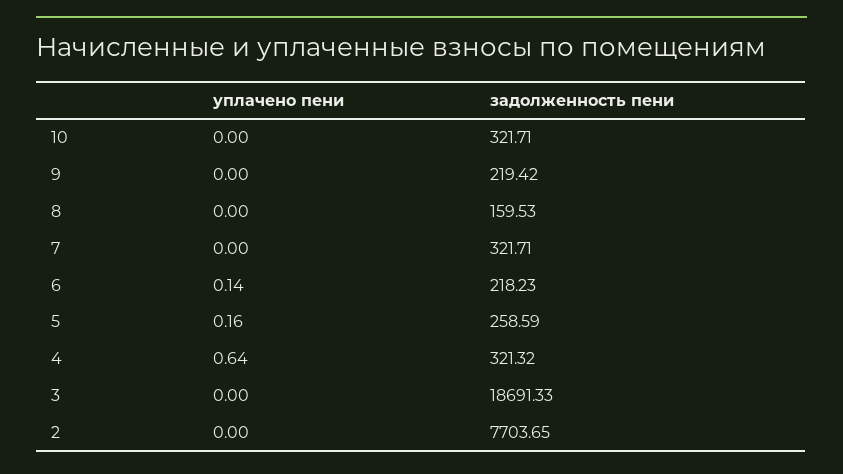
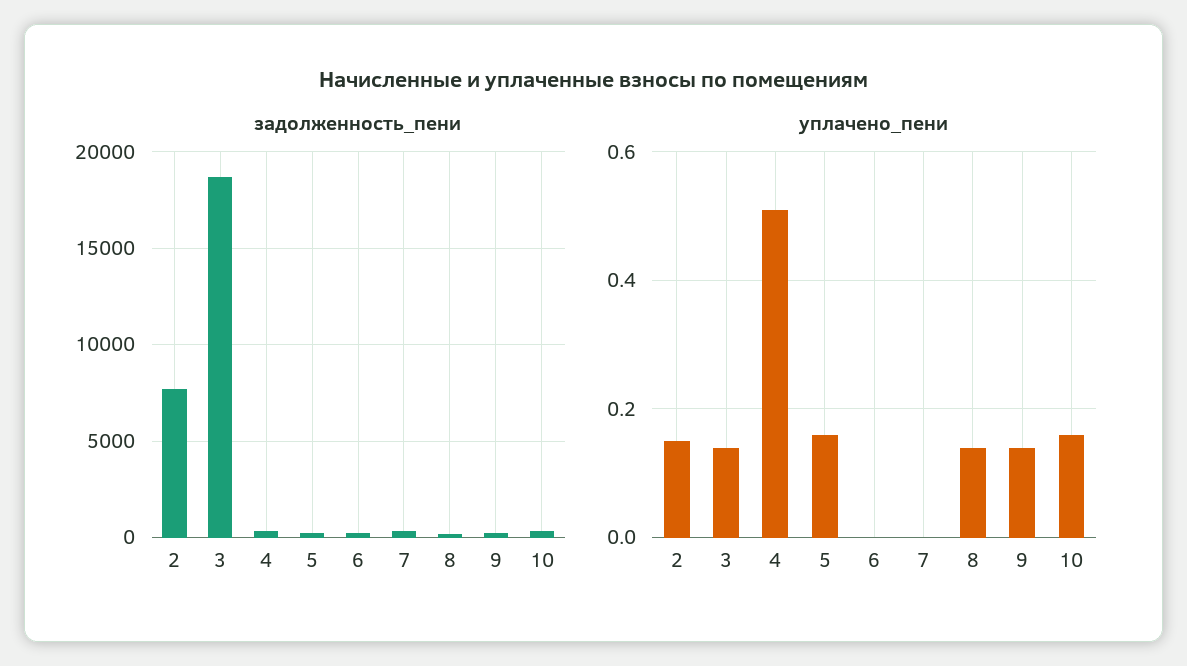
уплачено пени, 10: 0 -> 0.15
уплачено пени, 9: 0 -> 0.15
уплачено пени, 8: 0 -> 0.15
уплачено пени, 6: 0.14 -> 0
уплачено пени, 4: 0.64 -> 0.5
уплачено пени, 3: 0 -> 0.15
уплачено пени, 2: 0 -> 0.15

